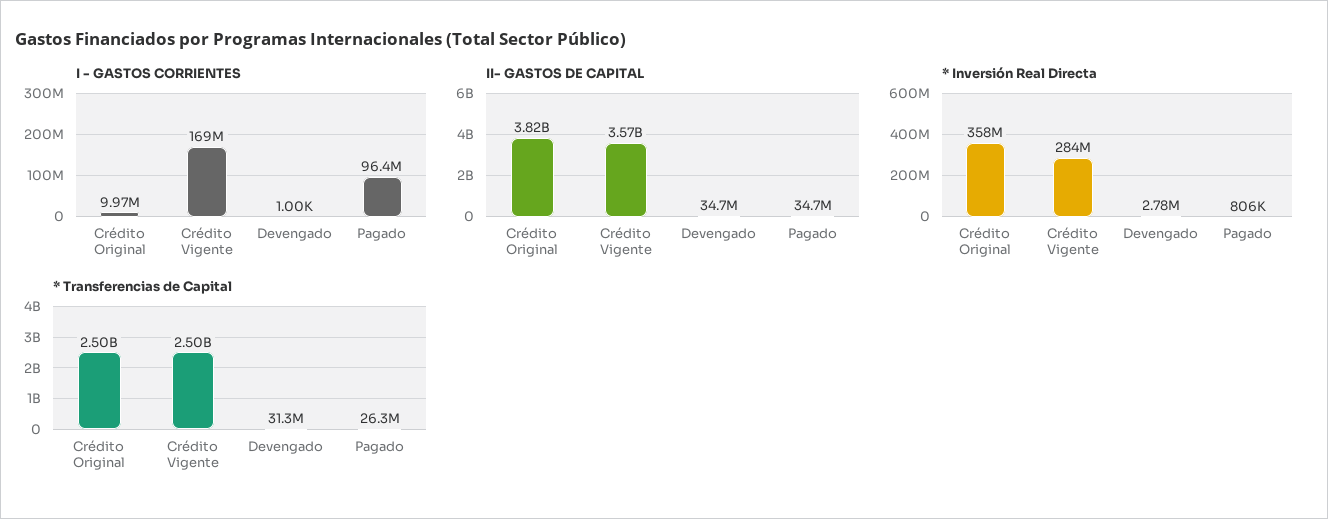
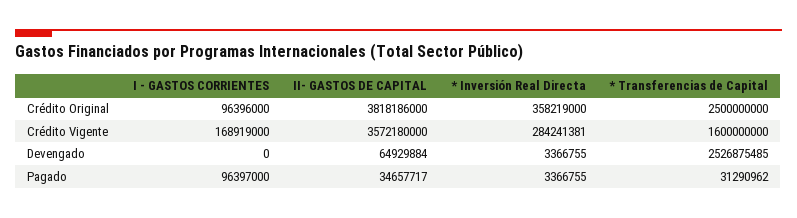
I - GASTOS CORRIENTES, Crédito Original: 9970000 -> 96396000
I - GASTOS CORRIENTES, Devengado: 1000 -> 0
II- GASTOS DE CAPITAL, Devengado: 34700000 -> 64929884
* Inversión Real Directa, Devengado: 2780000 -> 3366755
* Inversión Real Directa, Pagado: 806000 -> 3366755
* Transferencias de Capital, Crédito Vigente: 2500000000 -> 1600000000
* Transferencias de Capital, Devengado: 31300000 -> 2526875485
* Transferencias de Capital, Pagado: 26300000 -> 31290962

